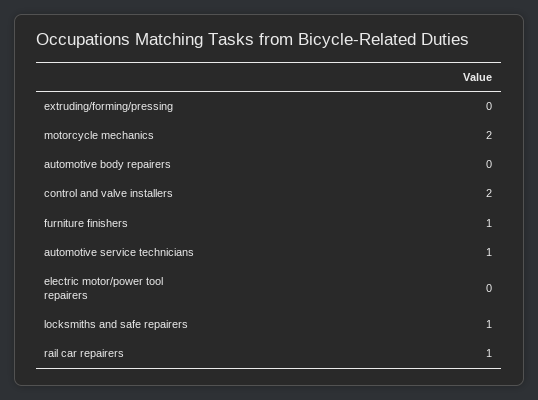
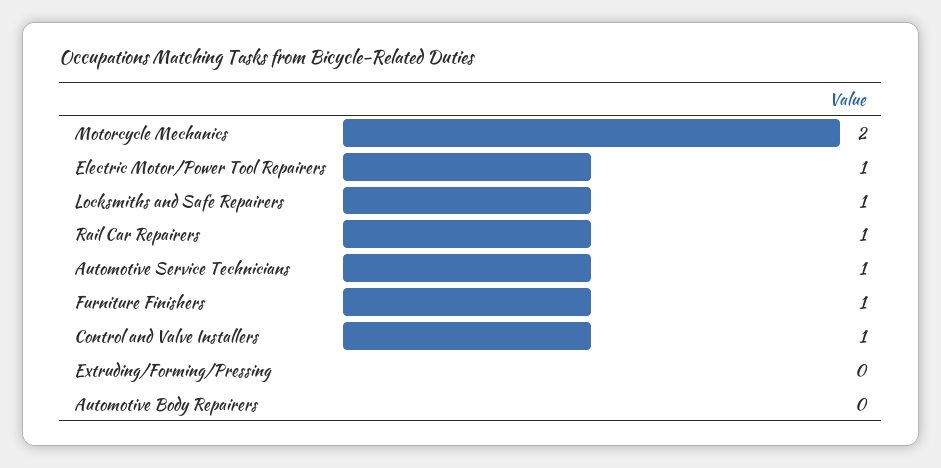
control and valve installers: 2 -> 1
electric motor/power tool repairers: 0 -> 1

